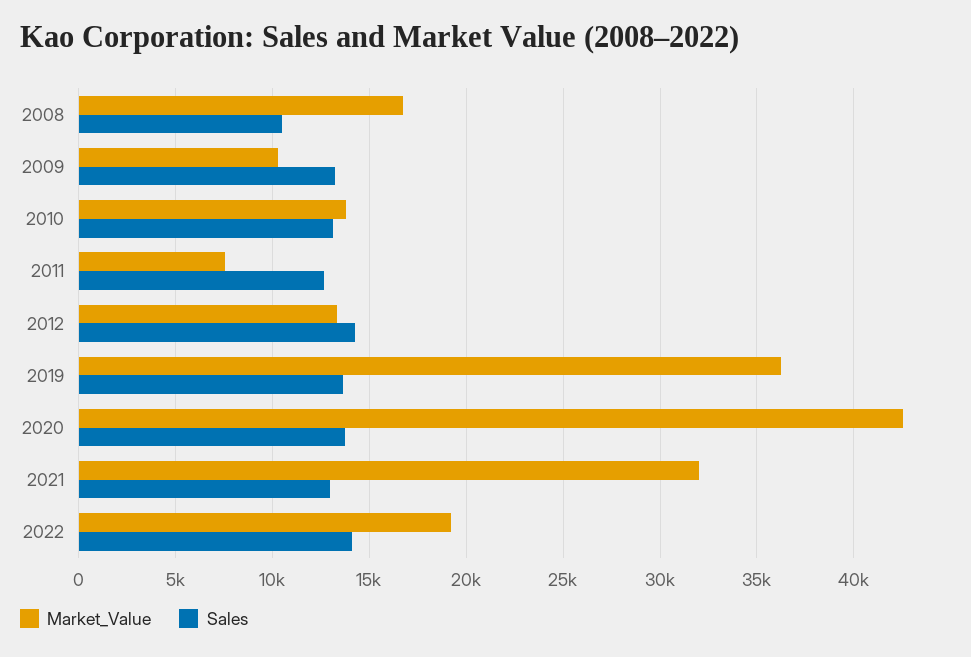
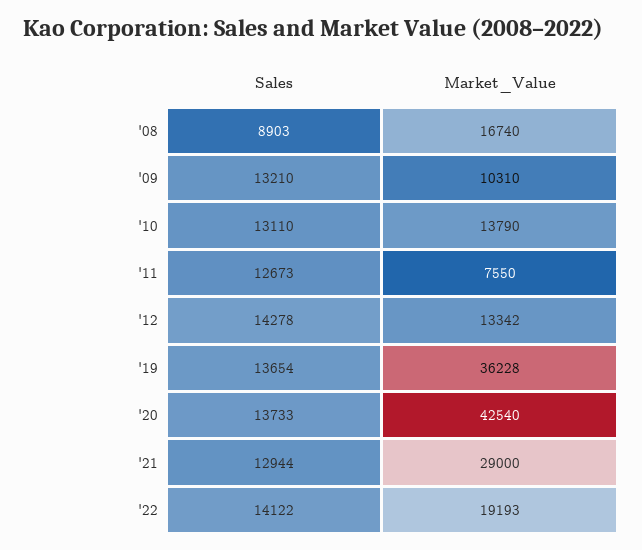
Sales, 2008: 10500 -> 8903
Market_Value, 2021: 32000 -> 29000

